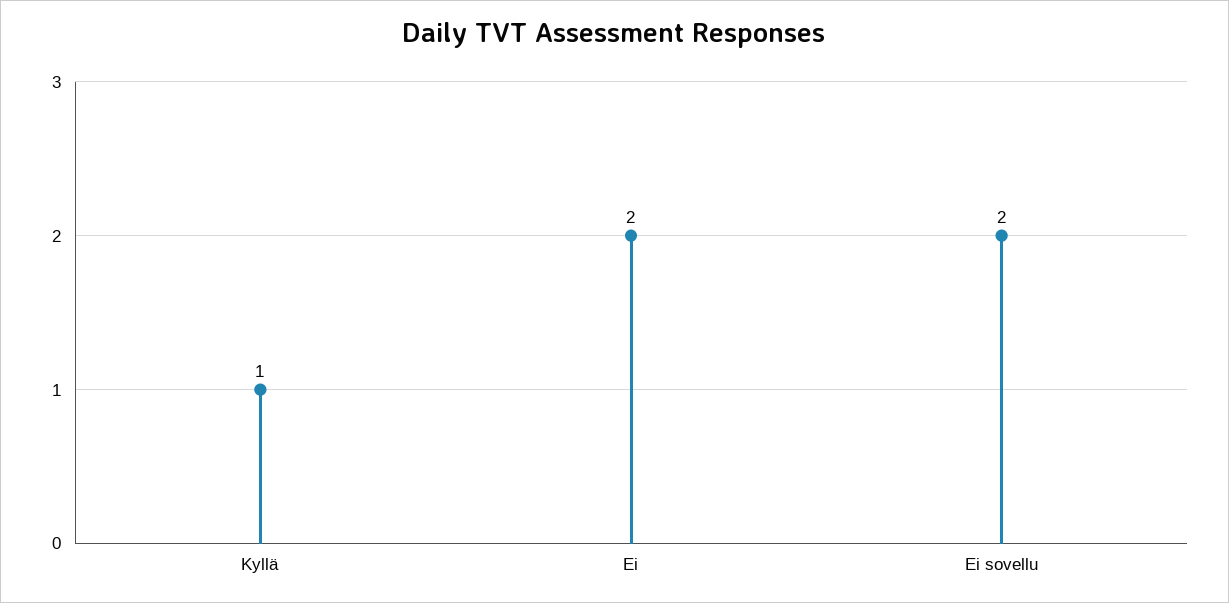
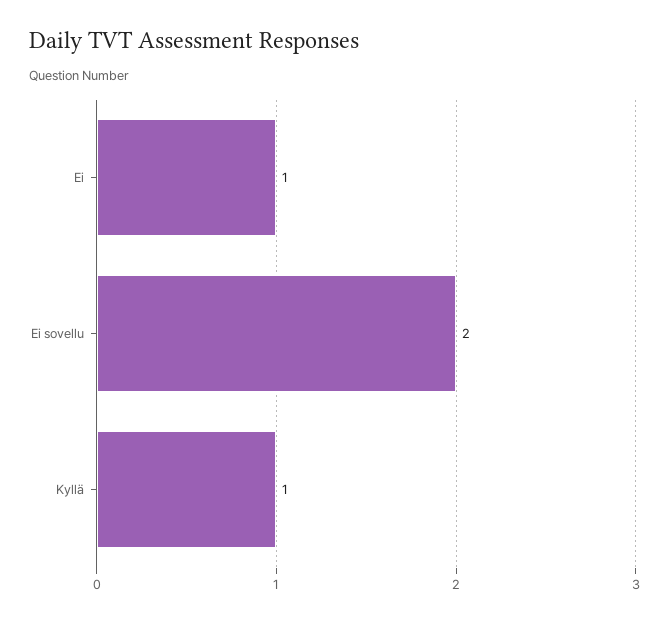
Ei: 2 -> 1

